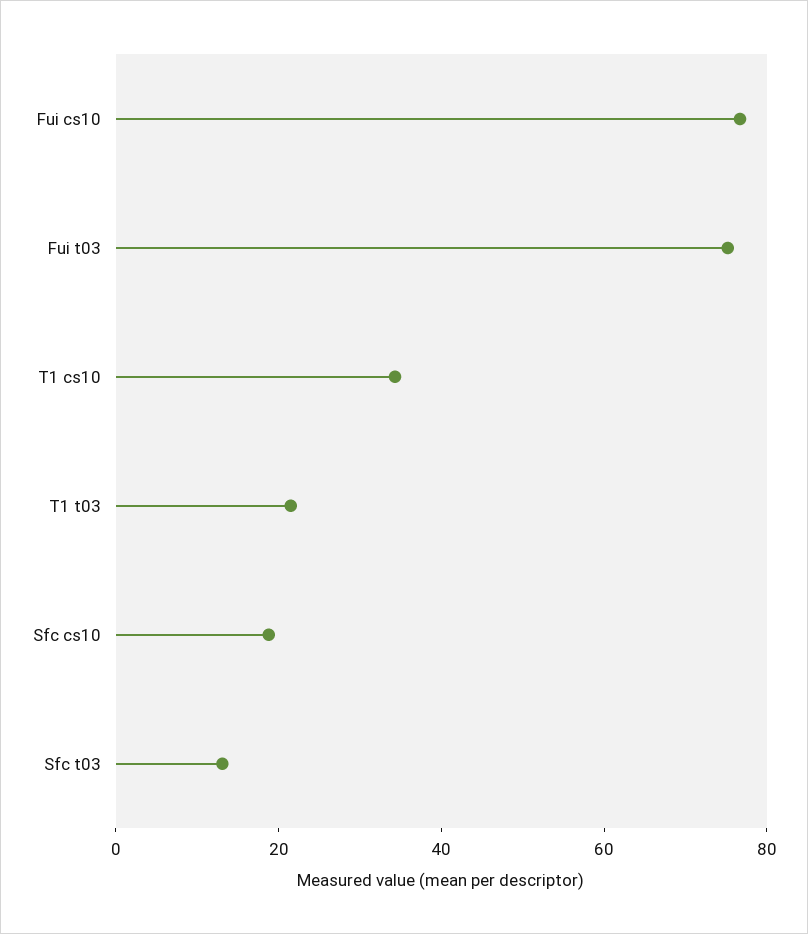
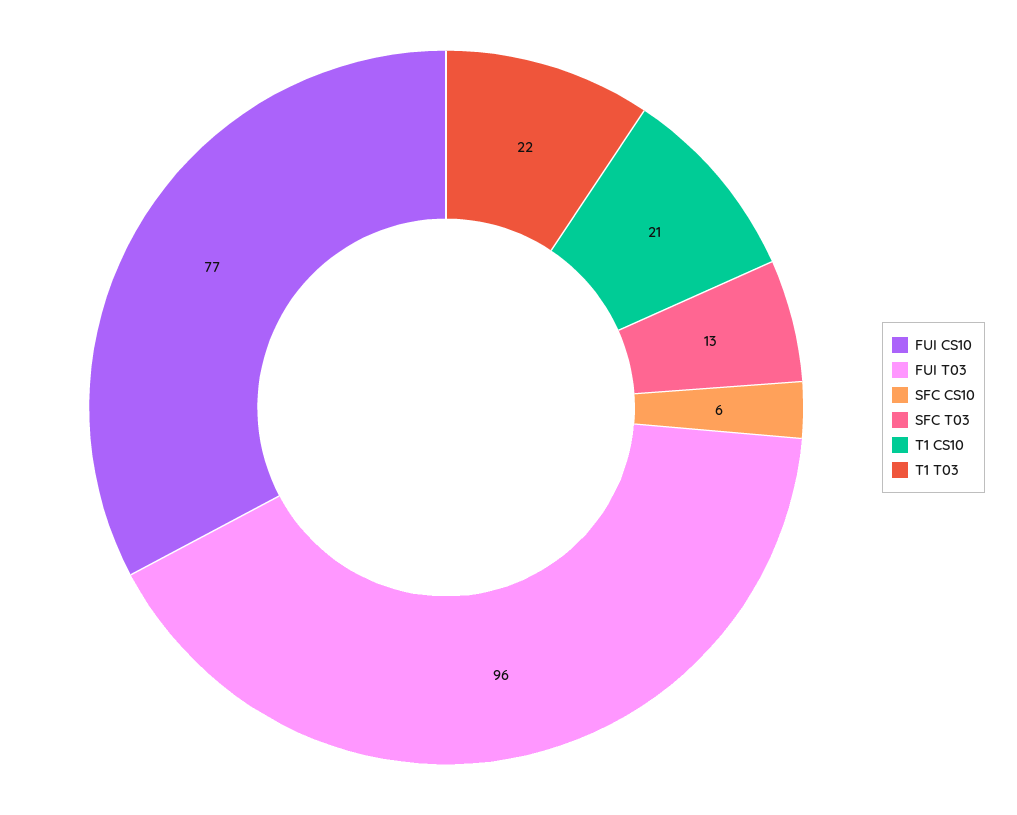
Fui t03: 75 -> 96
T1 cs10: 35 -> 21
Sfc cs10: 20 -> 6

